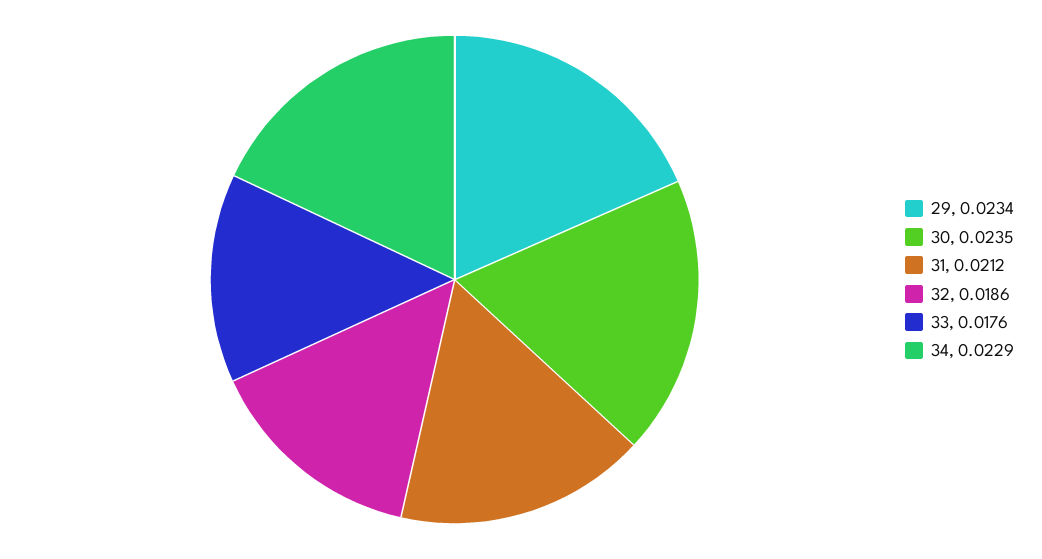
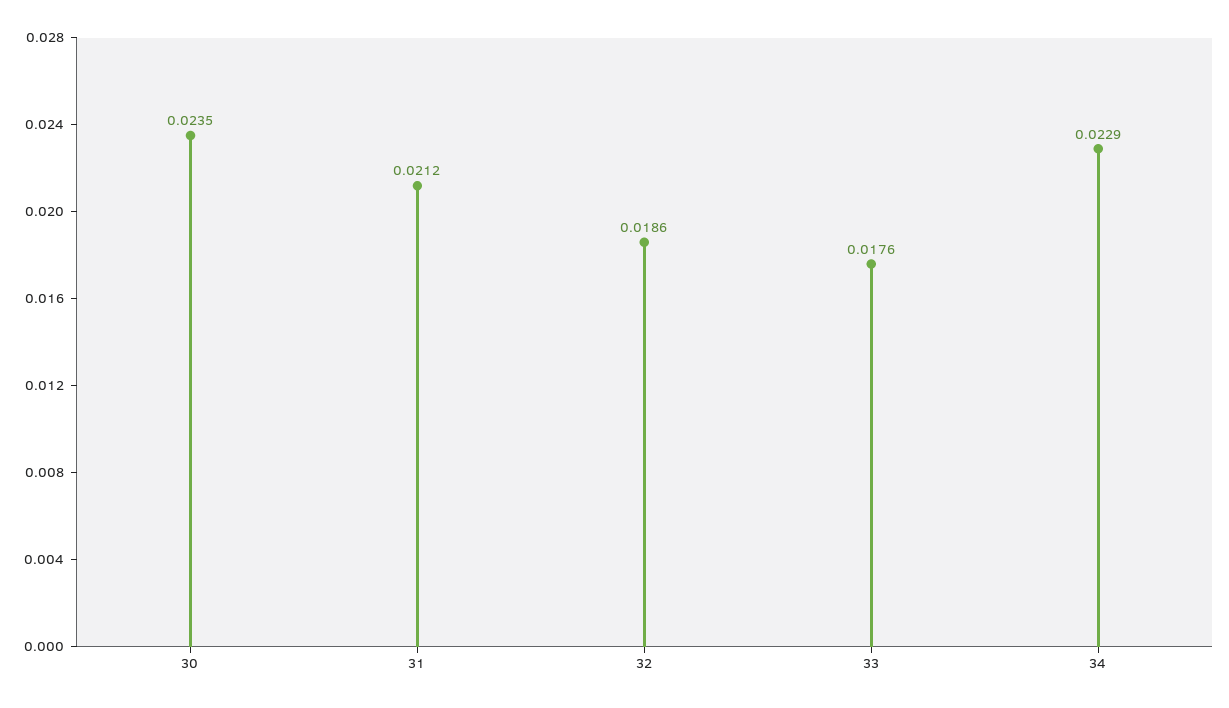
29: 0.0234 -> none

